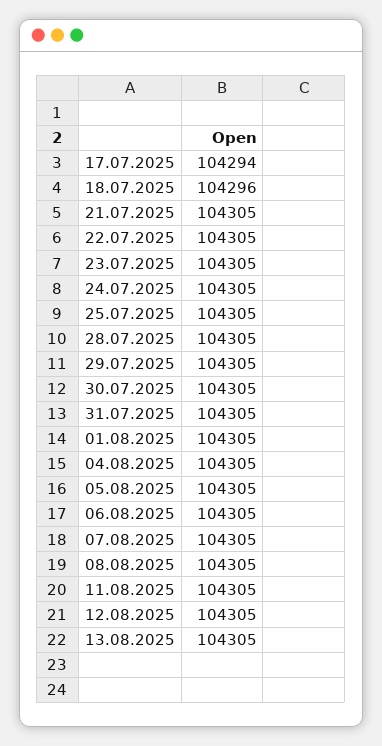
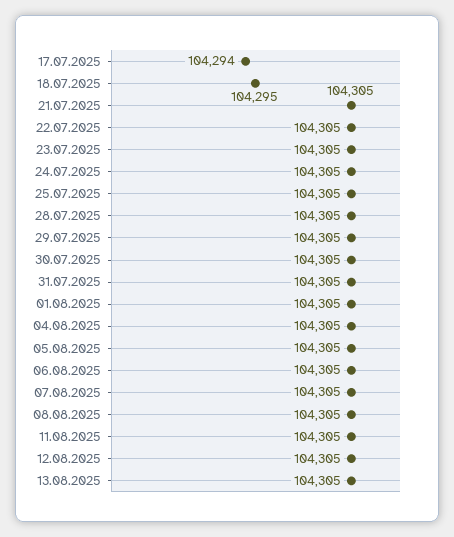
18.07.2025: 104296 -> 104295

